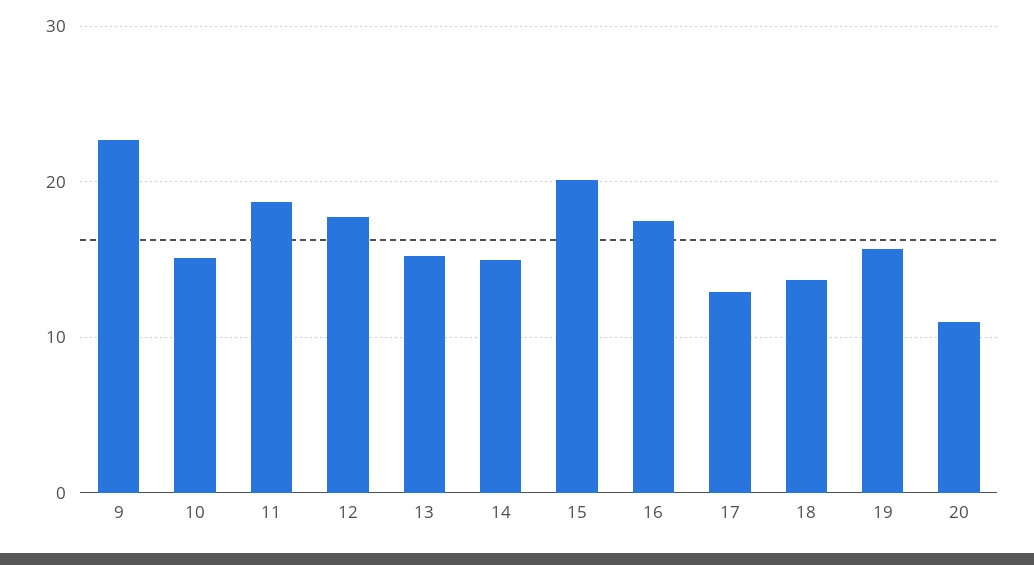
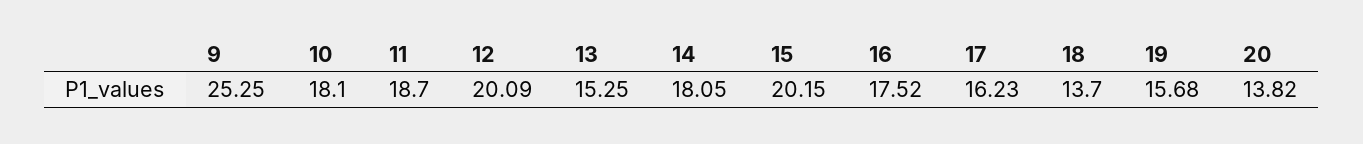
9: 23 -> 25.25
10: 15 -> 18.1
12: 18 -> 20.09
14: 15 -> 18.05
17: 13 -> 16.23
20: 11 -> 13.82

